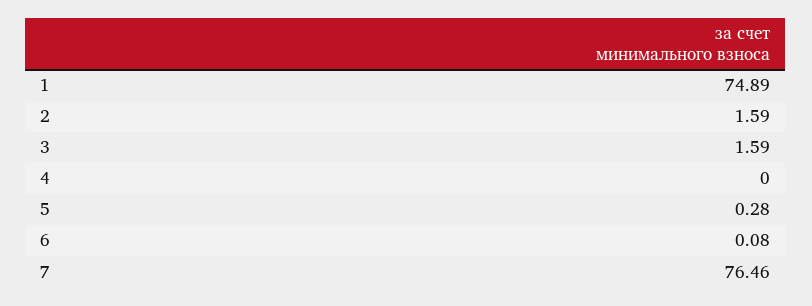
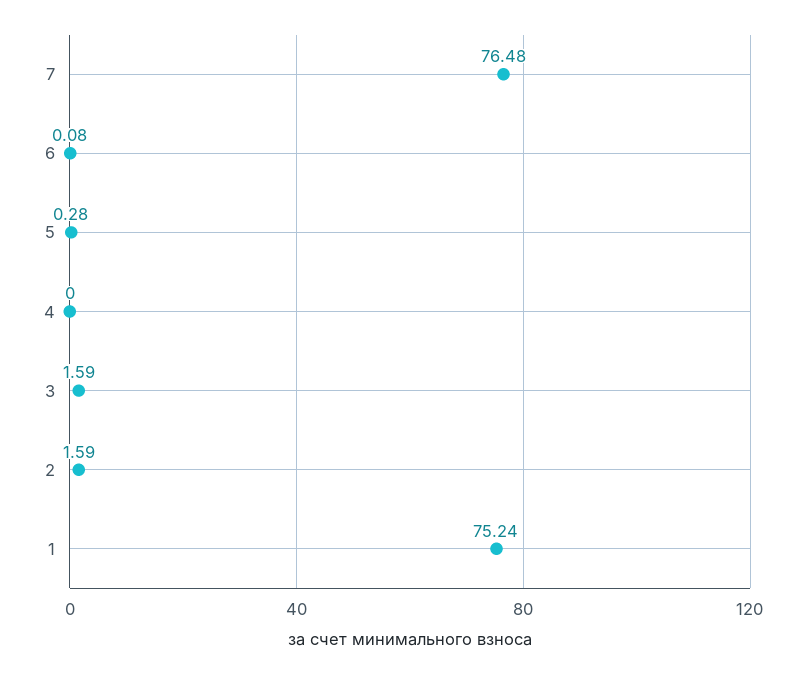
1: 74.89 -> 75.24
7: 76.46 -> 76.48

